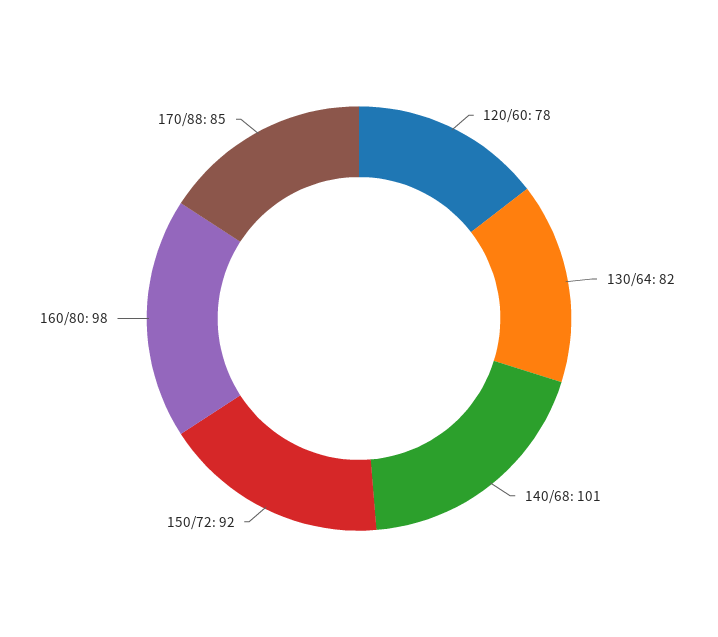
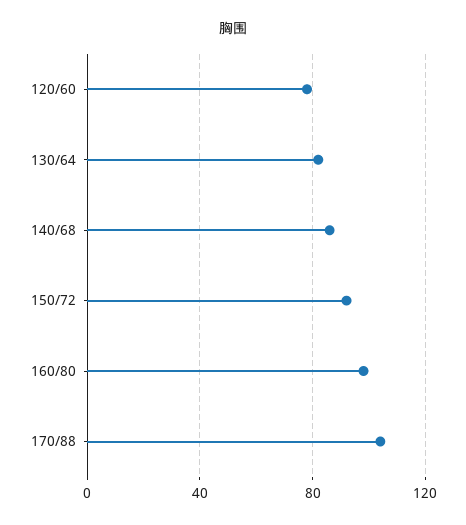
140/68: 101 -> 85
170/88: 85 -> 105

